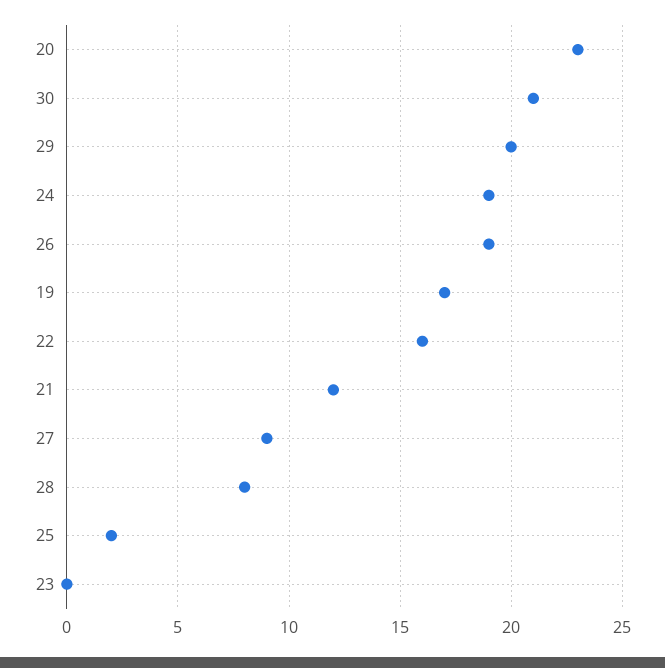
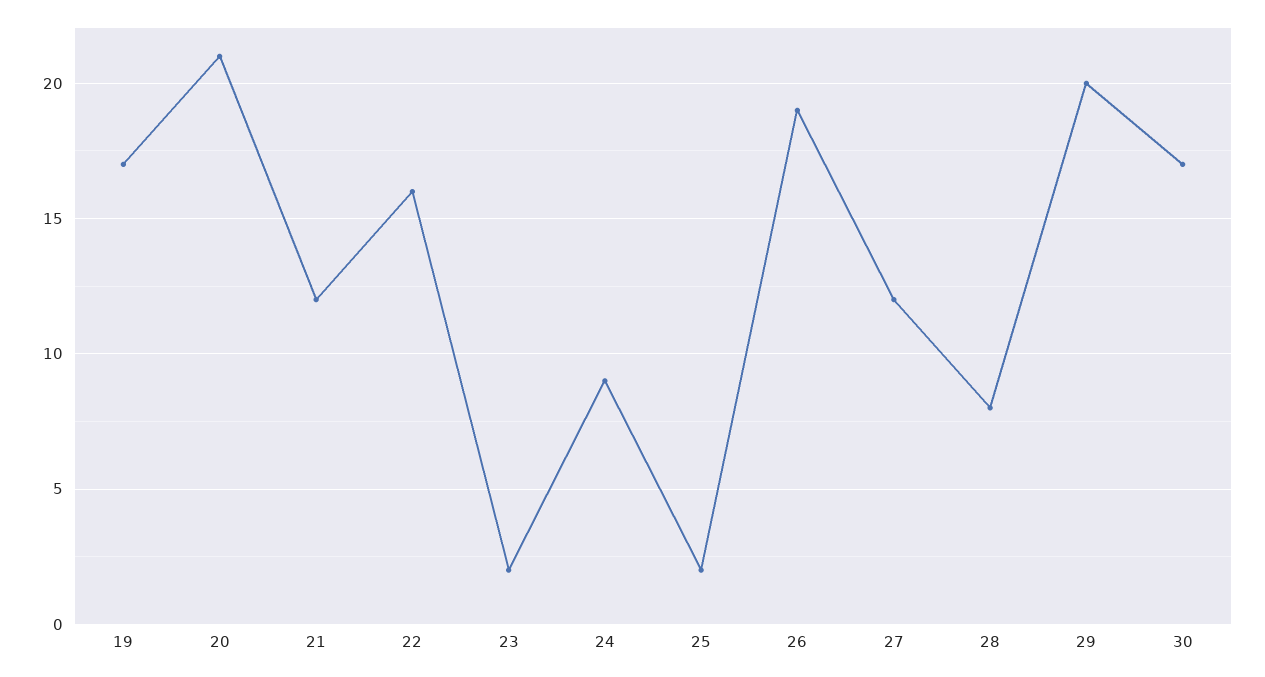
20: 23 -> 21
30: 21 -> 17
24: 19 -> 9
27: 9 -> 12
23: 0 -> 2

